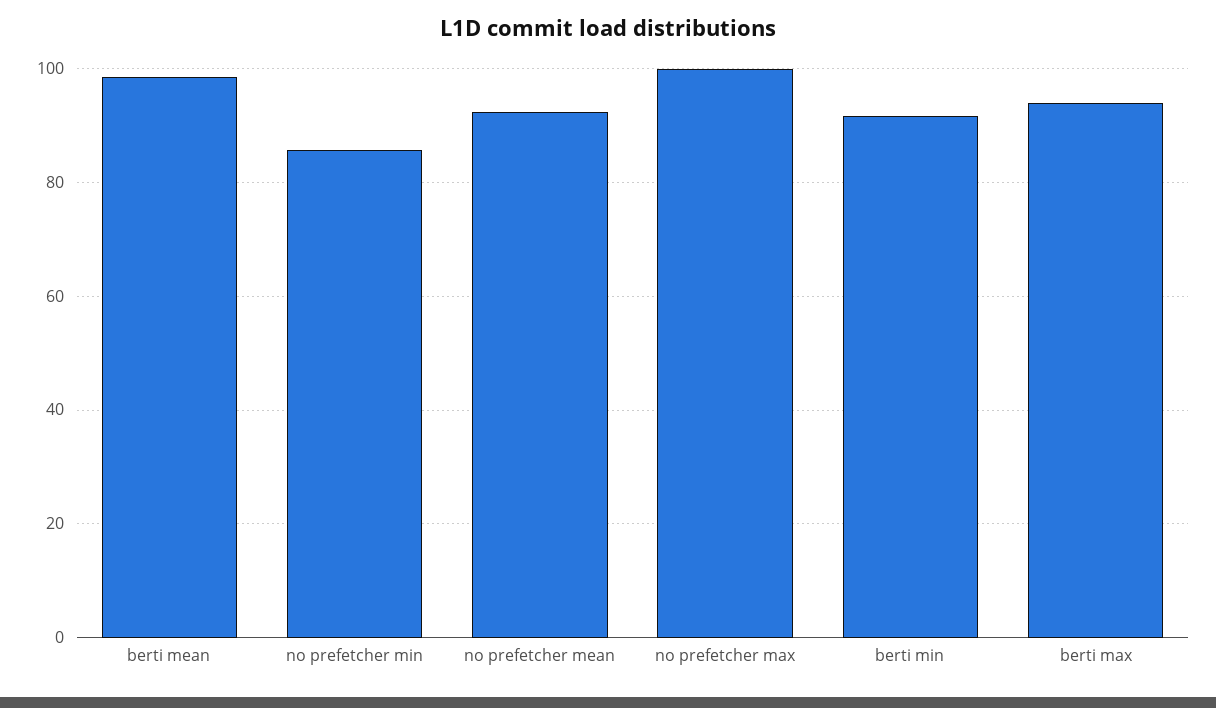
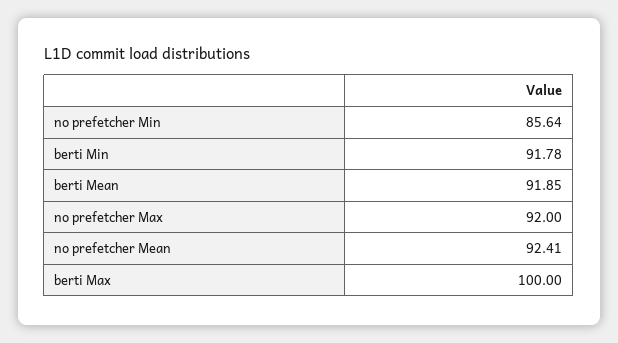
berti mean: 98 -> 91.85
no prefetcher max: 100 -> 92
berti max: 94 -> 100

